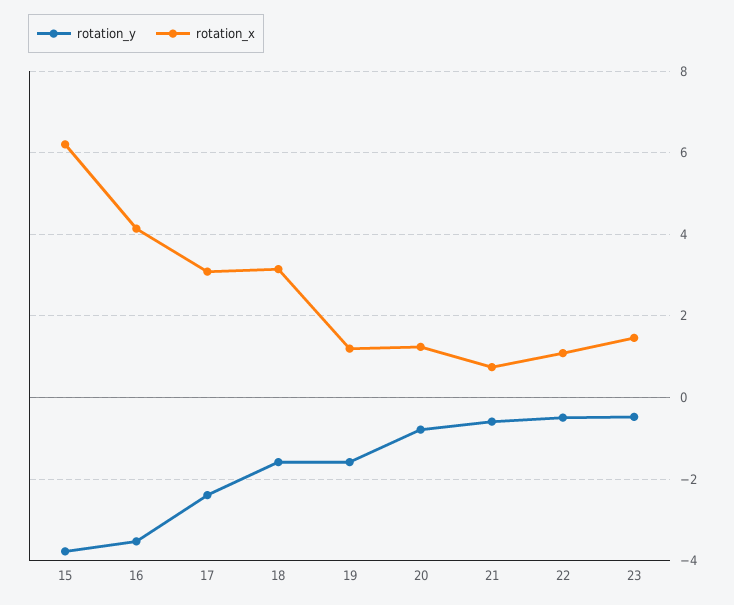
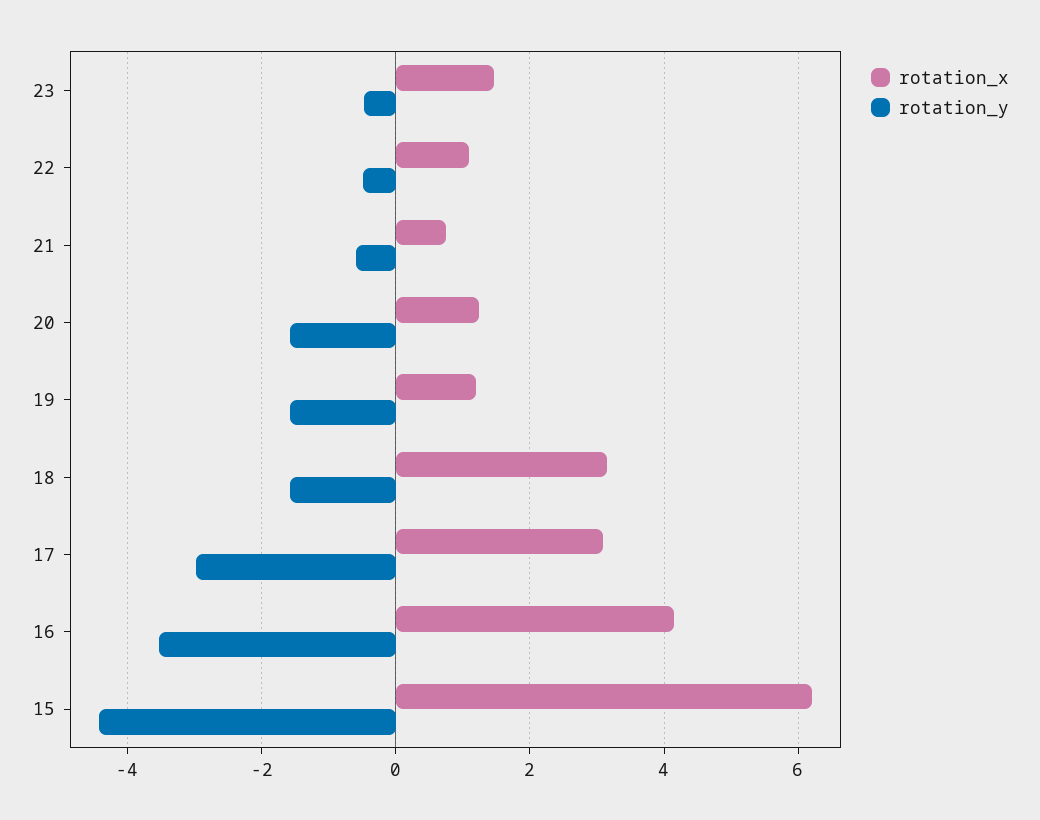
rotation_y, 15: -3.8 -> -4.4
rotation_y, 17: -2.4 -> -3
rotation_y, 20: -0.8 -> -1.6

